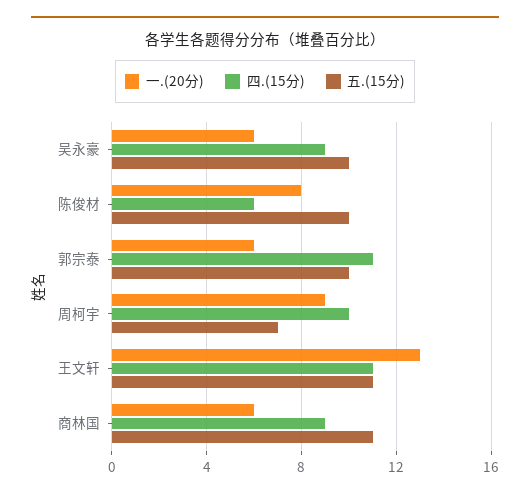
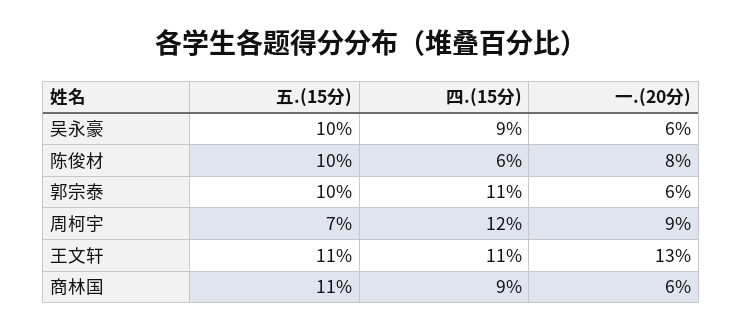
四.(15分), 周柯宇: 10 -> 12

